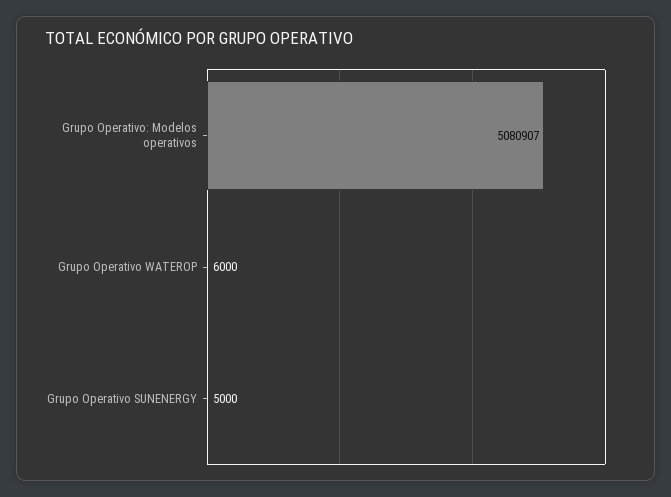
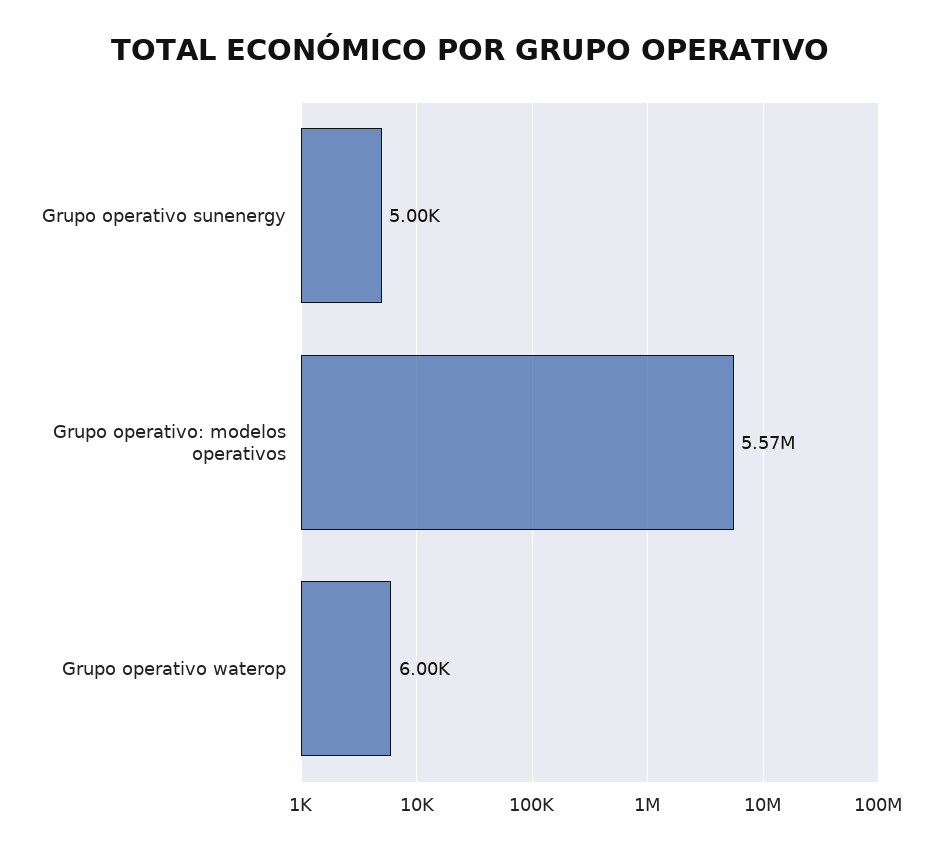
Grupo Operativo: Modelos operativos: 5080907 -> 5570000

